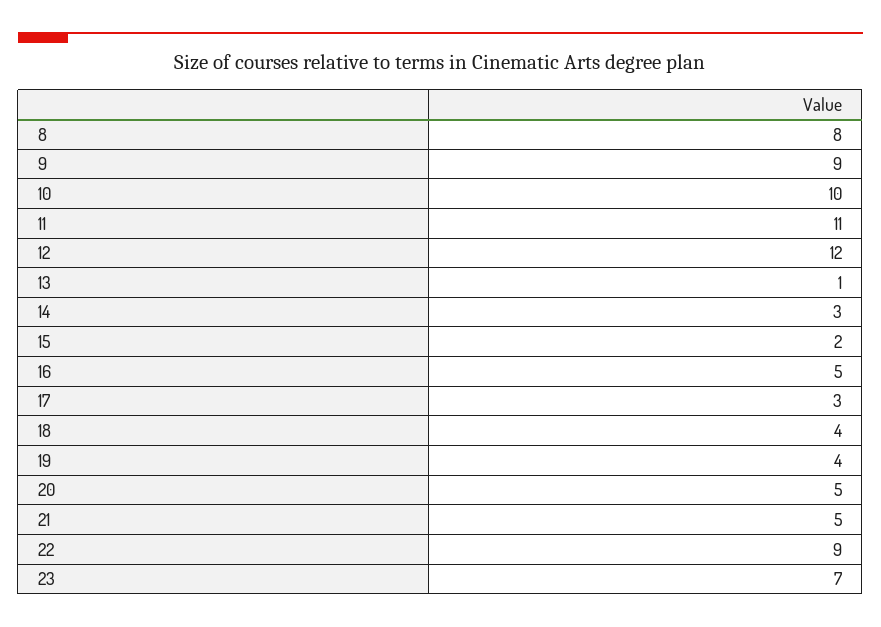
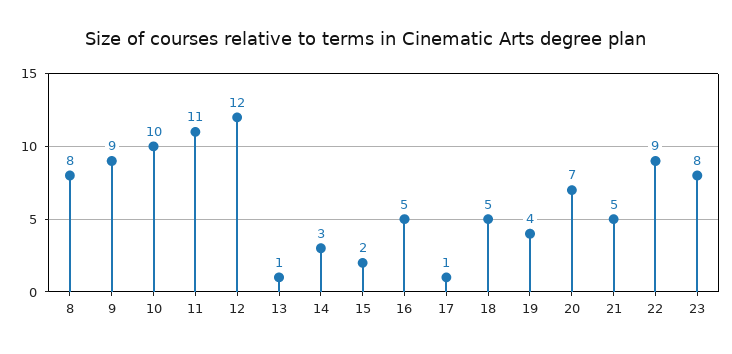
17: 3 -> 1
18: 4 -> 5
20: 5 -> 7
23: 7 -> 8

